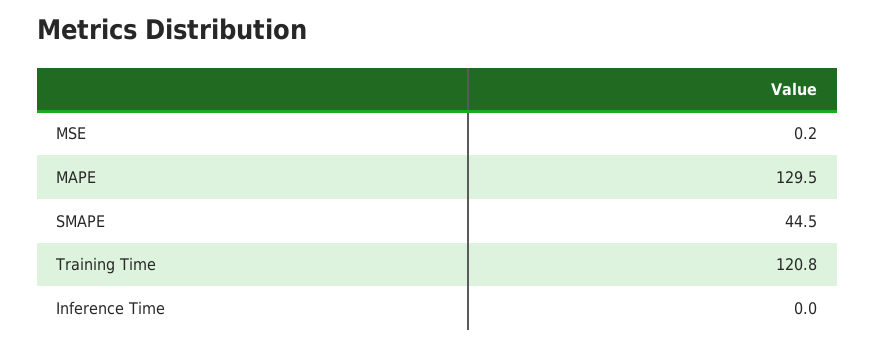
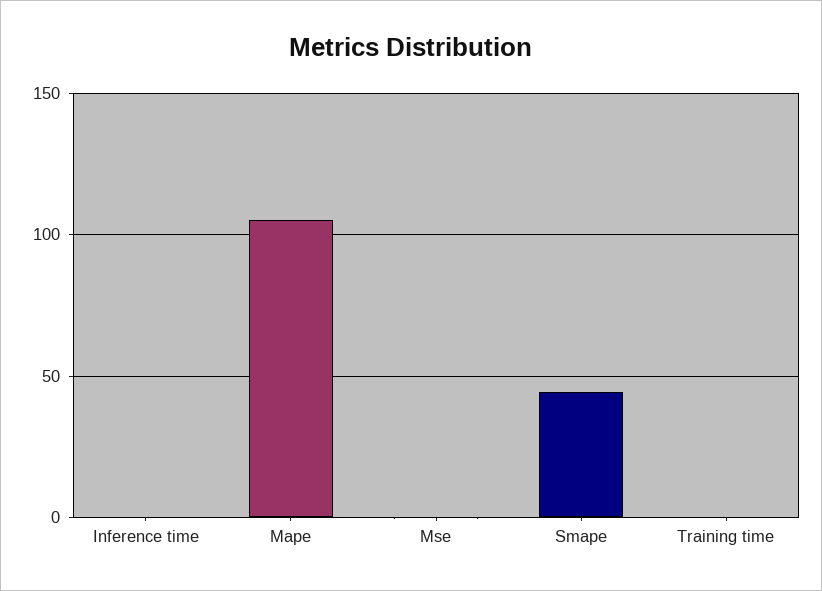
MAPE: 129.5 -> 105
Training Time: 120.8 -> 0

